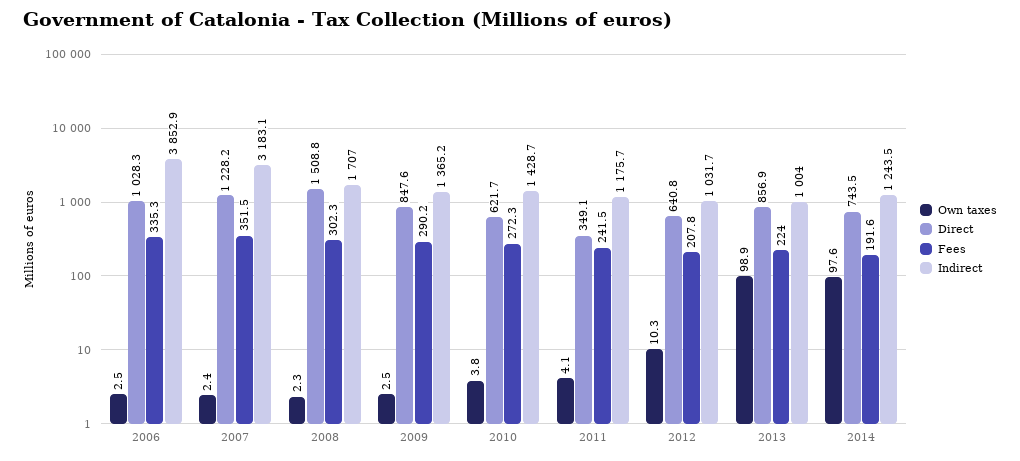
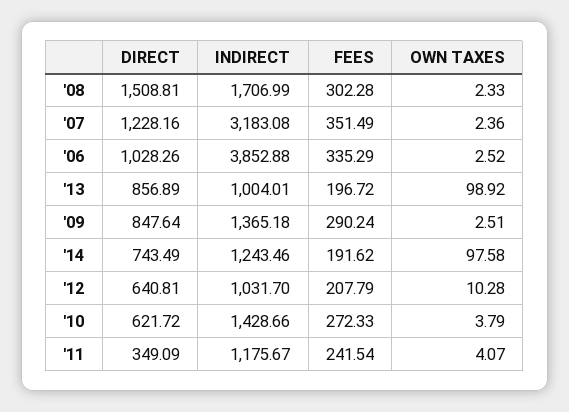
Fees, 2013: 224 -> 196.72

